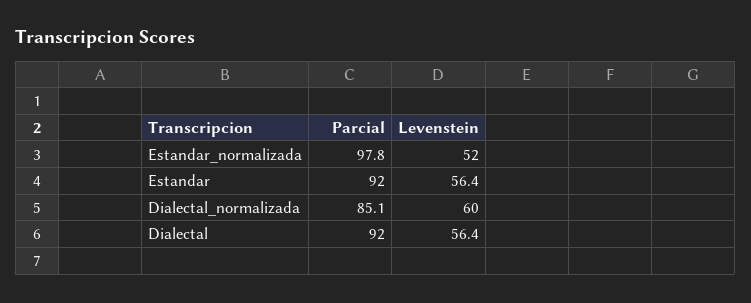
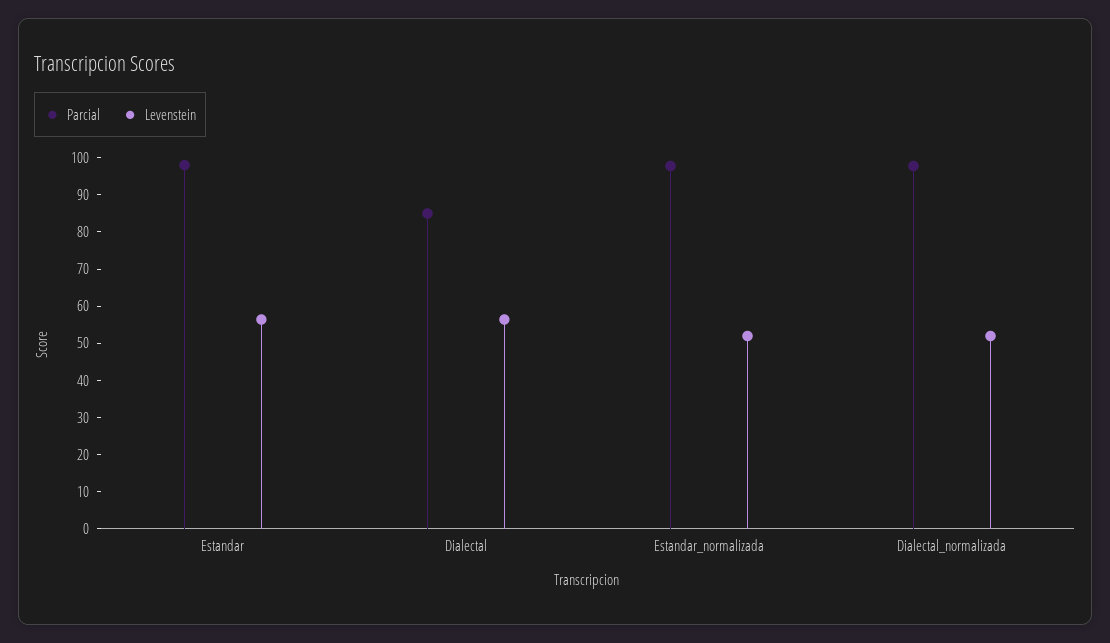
Parcial, Estandar: 92 -> 97.5
Parcial, Dialectal_normalizada: 85.1 -> 97.5
Levenstein, Dialectal_normalizada: 60 -> 52.5
Parcial, Dialectal: 92 -> 85

